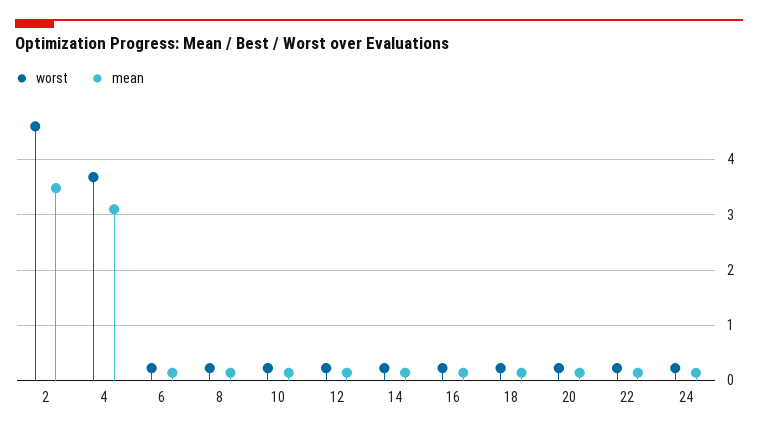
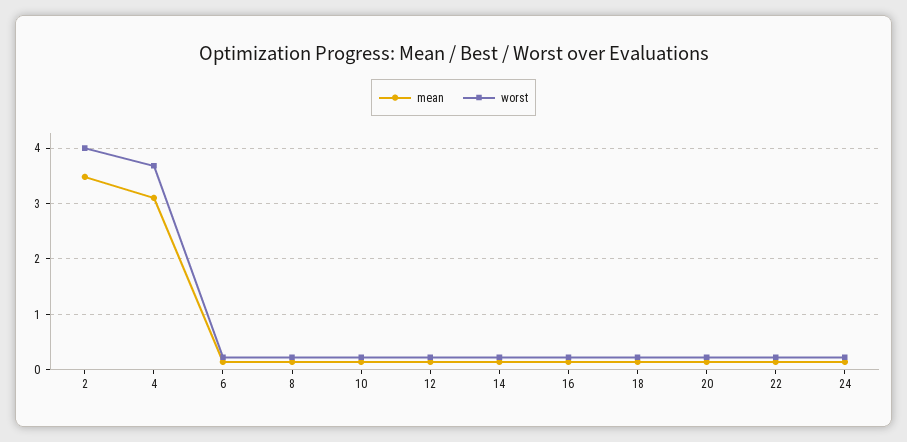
worst, 2: 4.6 -> 4

